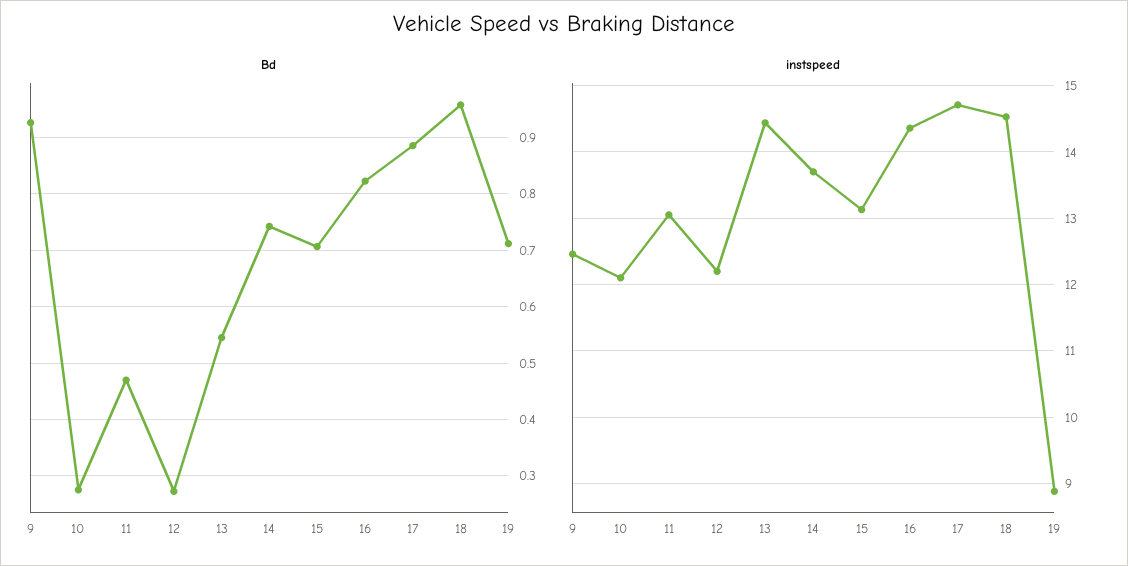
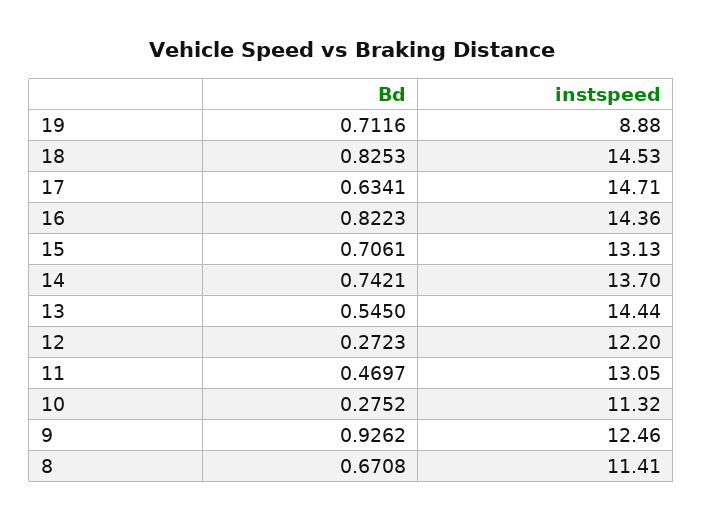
Bd, 17: 0.88 -> 0.6341
Bd, 18: 0.96 -> 0.8253
instspeed, 10: 12.1 -> 11.32
Bd, 8: none -> 0.6708
instspeed, 8: none -> 11.41

